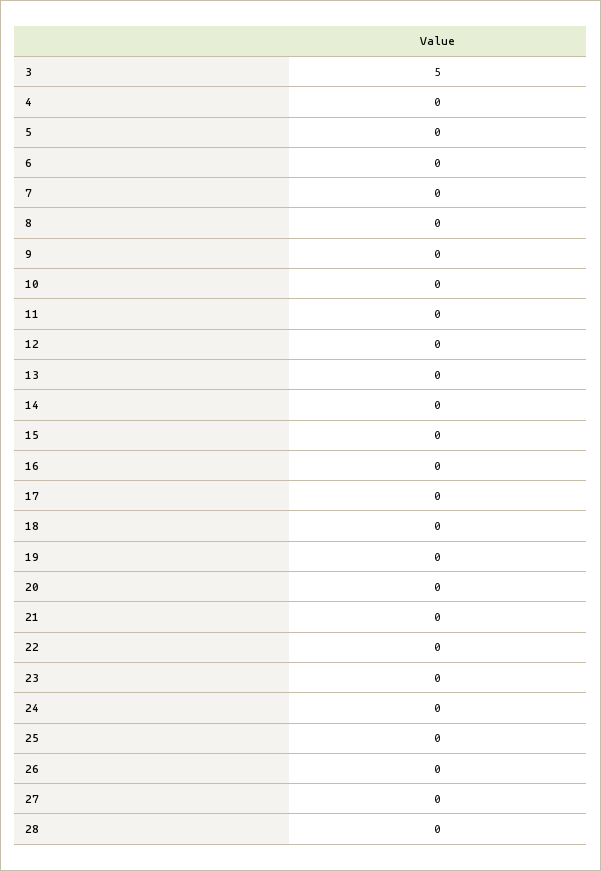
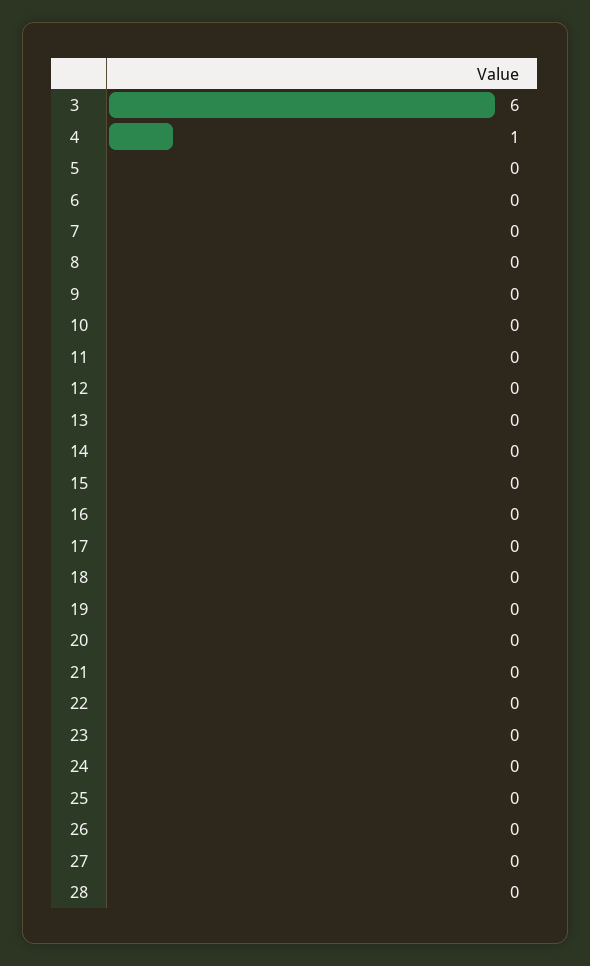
3: 5 -> 6
4: 0 -> 1

